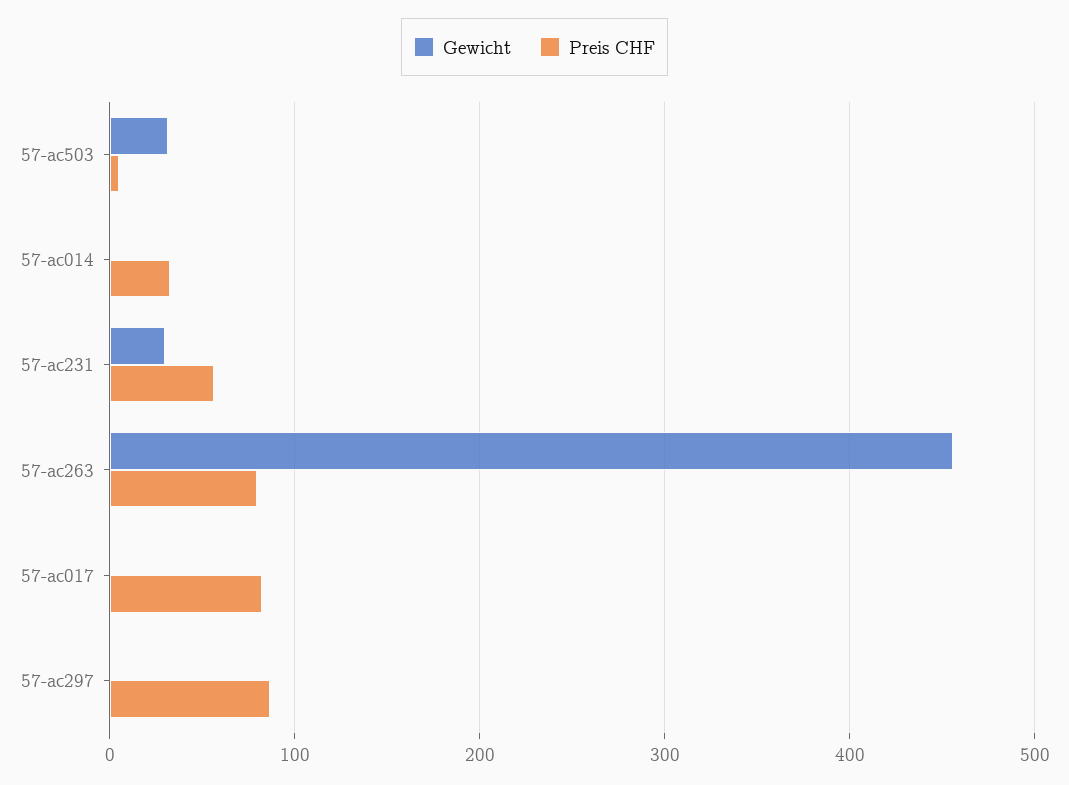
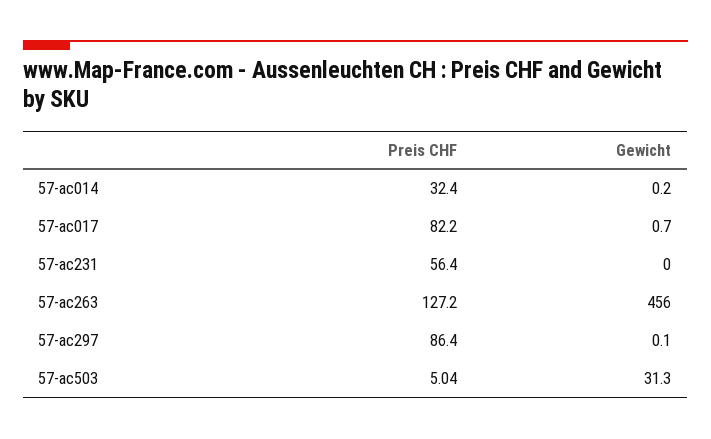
Gewicht, 57-ac231: 30 -> 0
Preis CHF, 57-ac263: 80 -> 127.2

